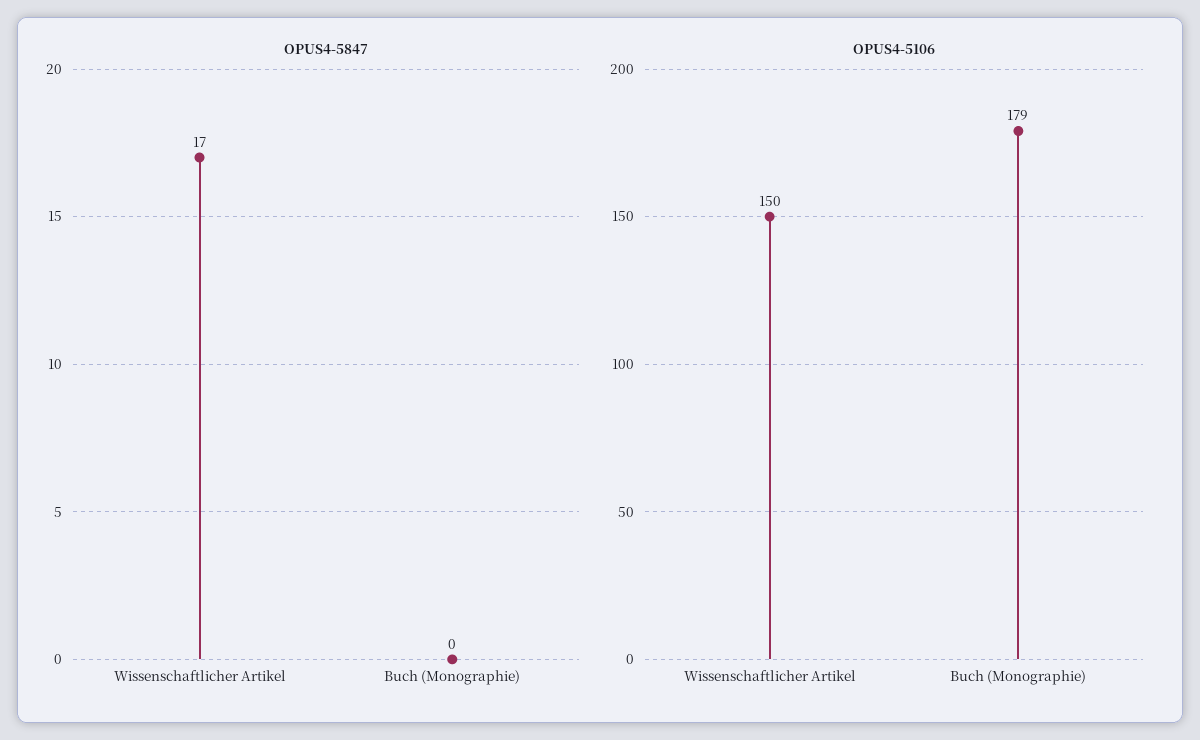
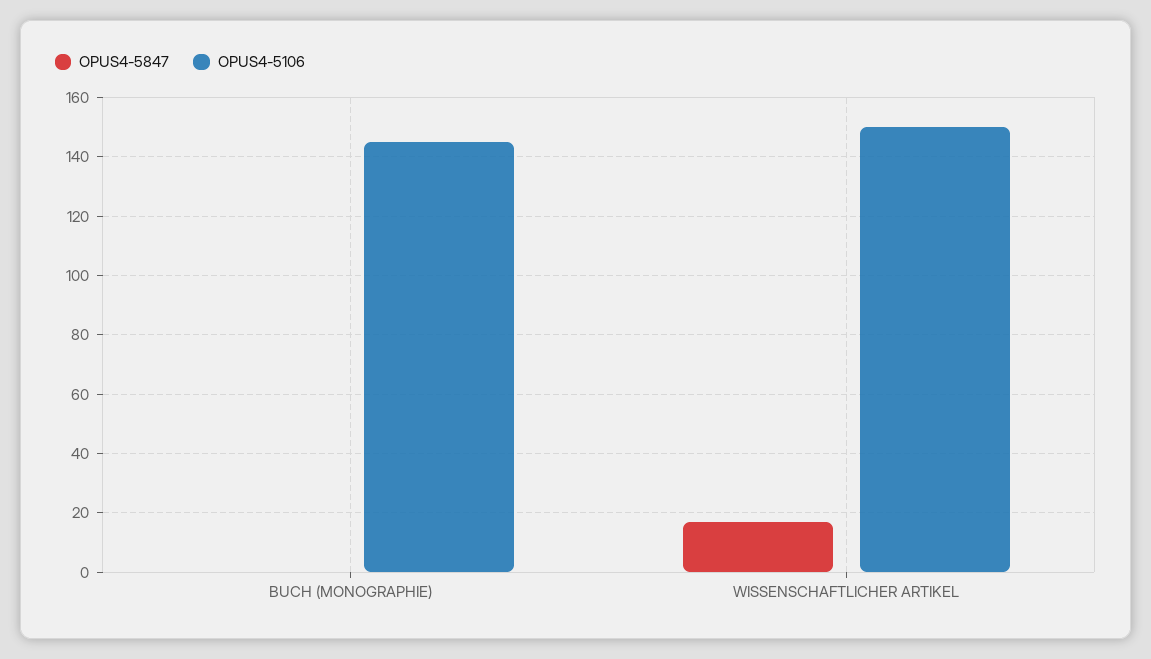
OPUS4-5106, Buch (Monographie): 179 -> 145

